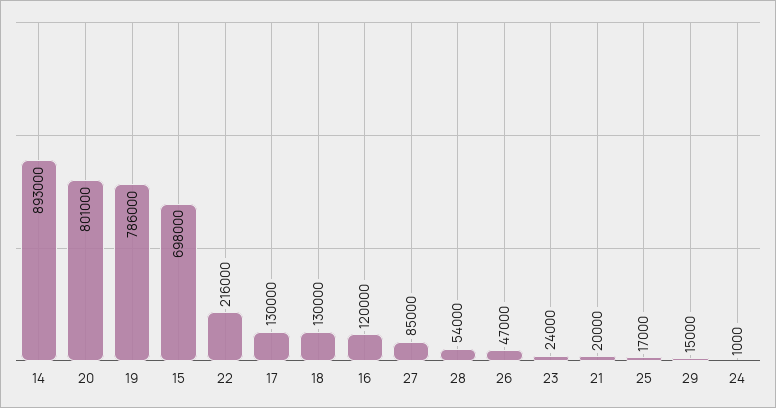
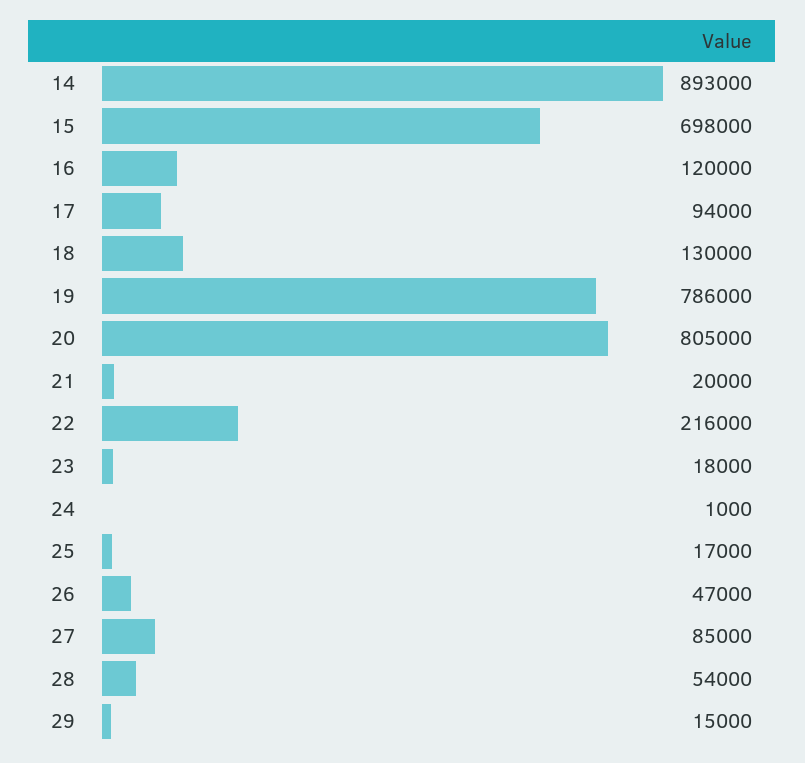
20: 801000 -> 805000
17: 130000 -> 94000
23: 24000 -> 18000

